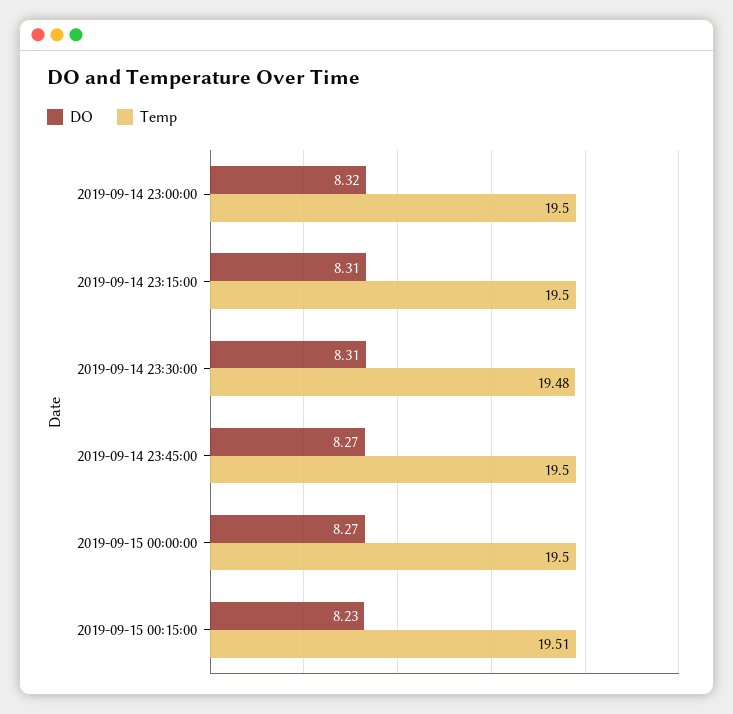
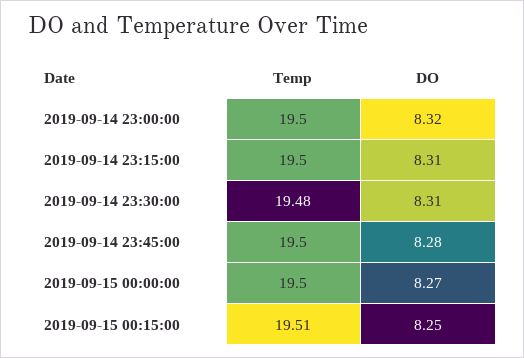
DO, 2019-09-14 23:45:00: 8.27 -> 8.28
DO, 2019-09-15 00:15:00: 8.23 -> 8.25

